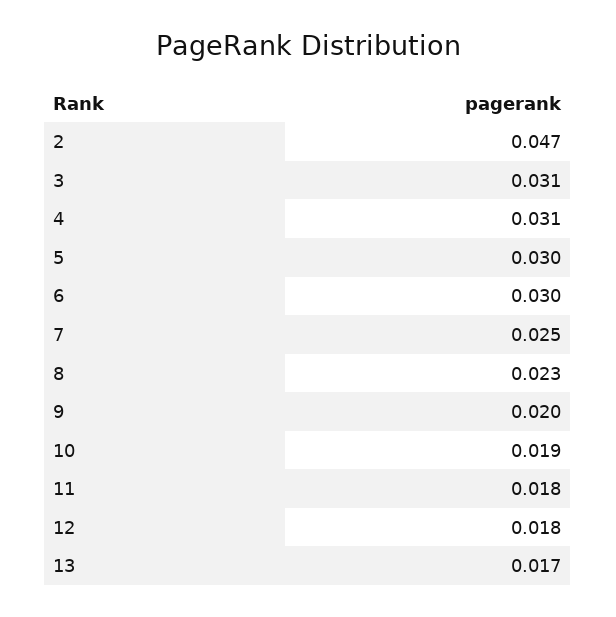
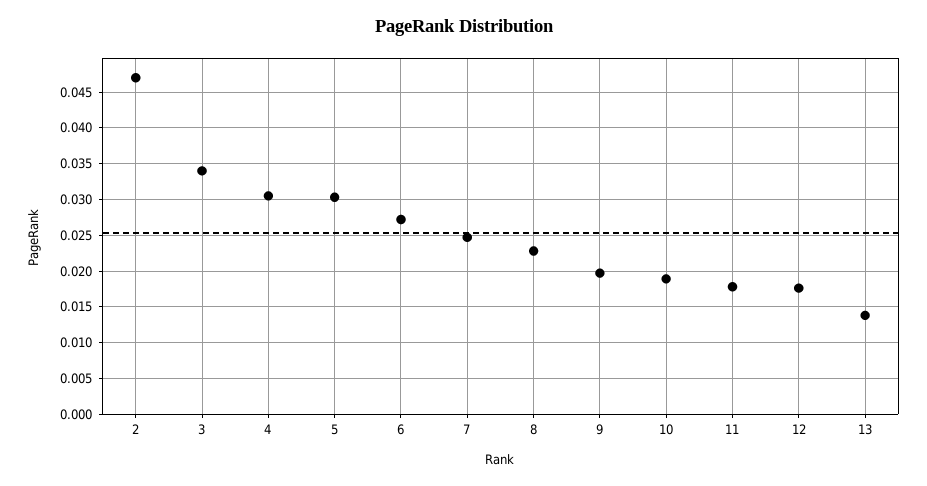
3: 0.031 -> 0.034
6: 0.03 -> 0.027
13: 0.017 -> 0.014

